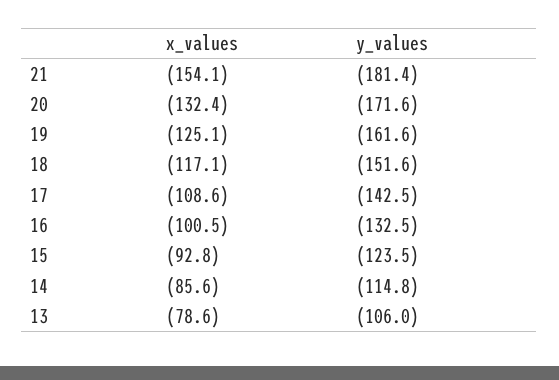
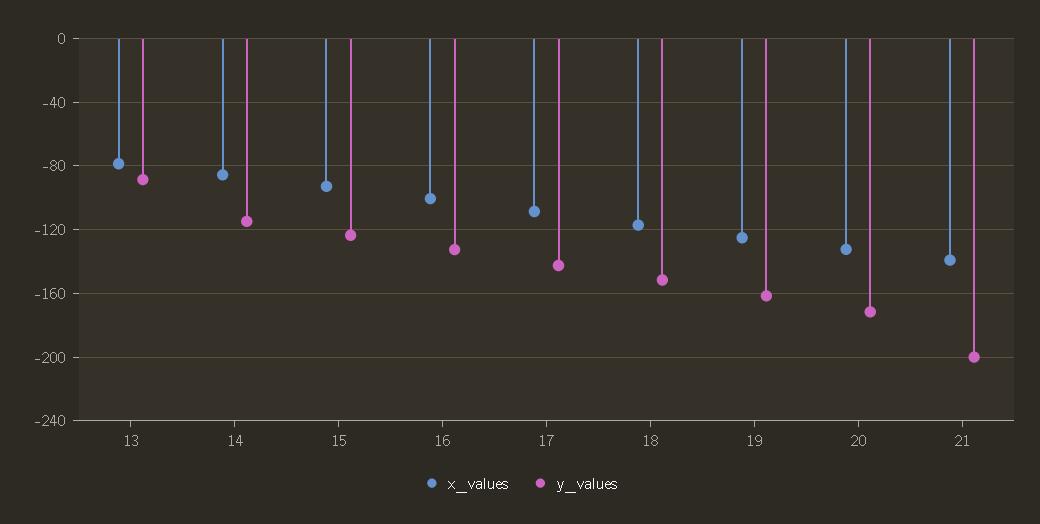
x_values, 21: -154.1 -> -140
y_values, 21: -181.4 -> -200
y_values, 13: -106 -> -90

